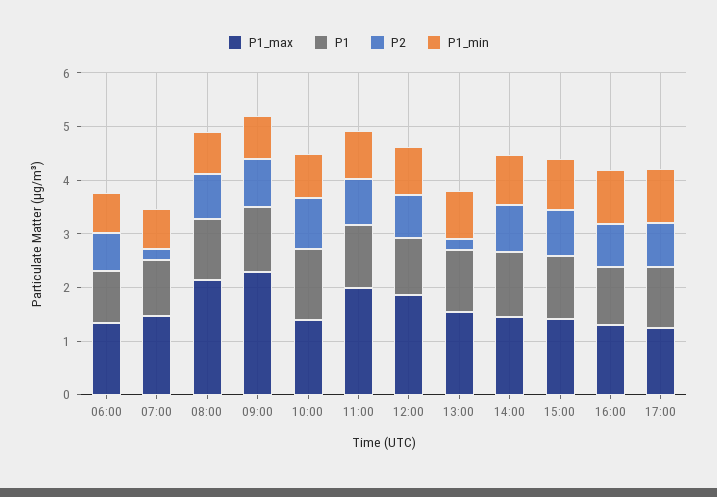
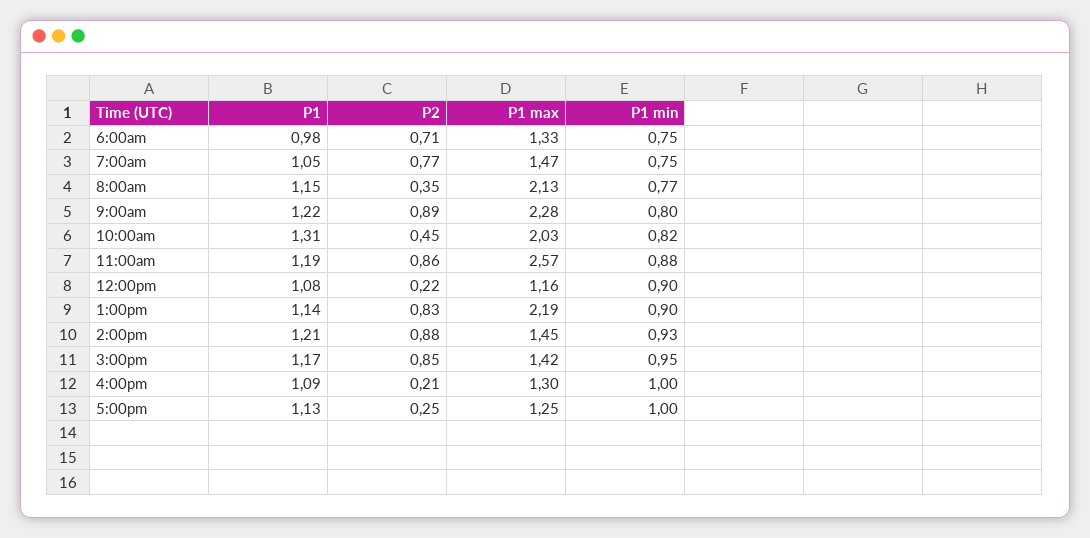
P2, 07:00: 0.2 -> 0.77
P2, 08:00: 0.8 -> 0.35
P1_max, 10:00: 1.4 -> 2.03
P2, 10:00: 1 -> 0.45
P1_max, 11:00: 2 -> 2.57
P1_max, 12:00: 1.8 -> 1.16
P2, 12:00: 0.8 -> 0.22
P1_max, 13:00: 1.6 -> 2.19
P2, 13:00: 0.2 -> 0.83
P2, 16:00: 0.8 -> 0.21
P2, 17:00: 0.8 -> 0.25

